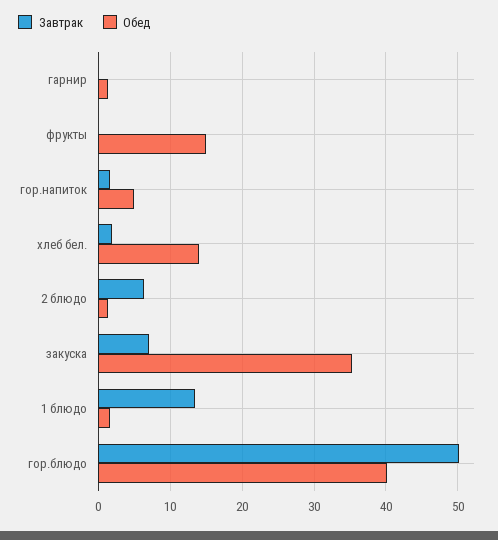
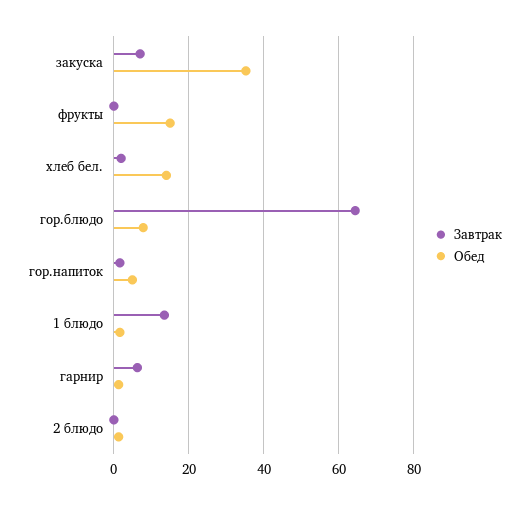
Завтрак, гарнир: 0 -> 6
Завтрак, 2 блюдо: 6 -> 0
Завтрак, гор.блюдо: 50 -> 64
Обед, гор.блюдо: 40 -> 8

